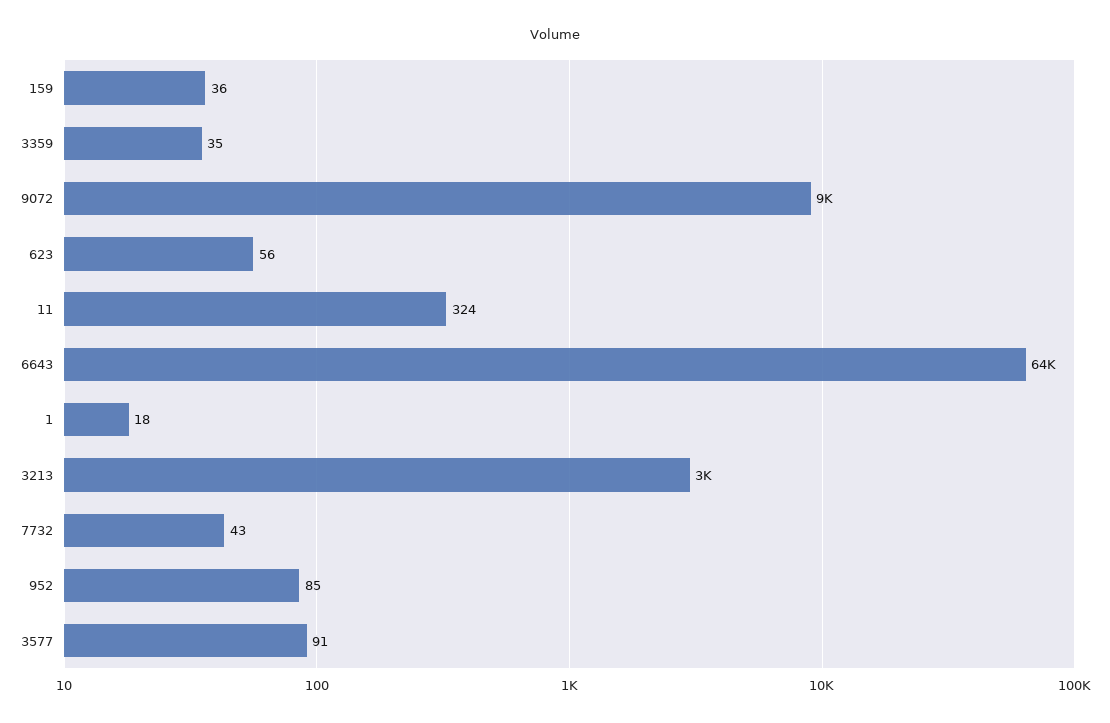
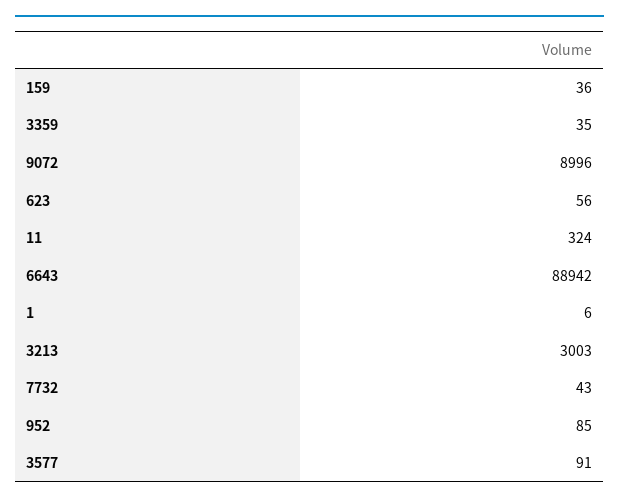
6643: 64000 -> 88942
1: 18 -> 6

